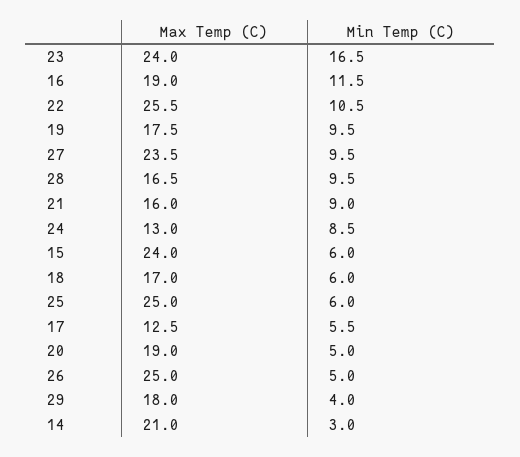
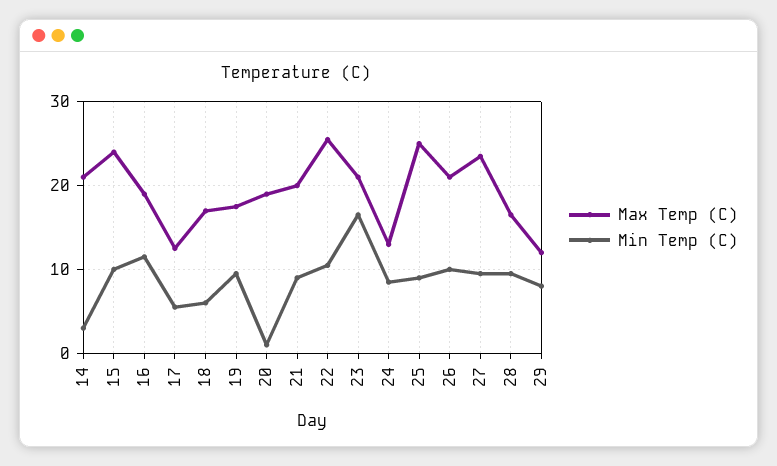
Max Temp (C), 23: 24 -> 21
Max Temp (C), 21: 16 -> 20
Min Temp (C), 15: 6 -> 10
Min Temp (C), 25: 6 -> 9
Min Temp (C), 20: 5 -> 1
Max Temp (C), 26: 25 -> 21
Min Temp (C), 26: 5 -> 10
Max Temp (C), 29: 18 -> 12
Min Temp (C), 29: 4 -> 8

